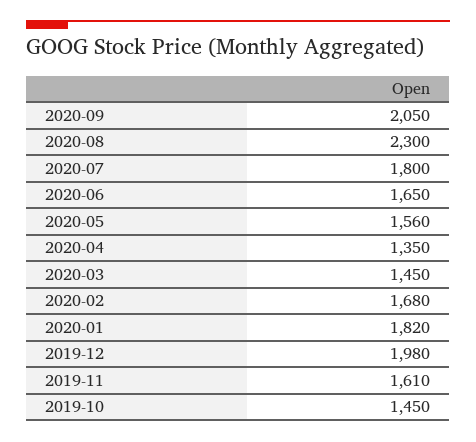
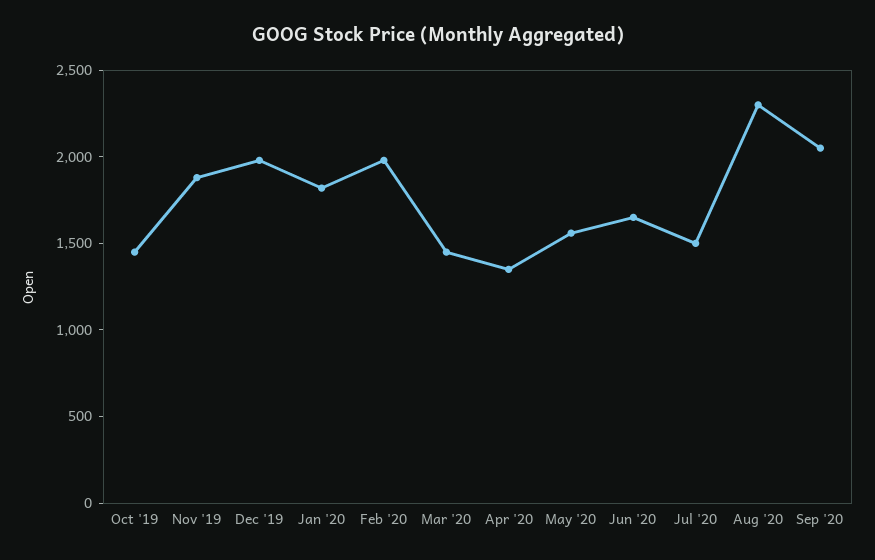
2020-07: 1800 -> 1500
2020-02: 1680 -> 2000
2019-11: 1610 -> 1900

